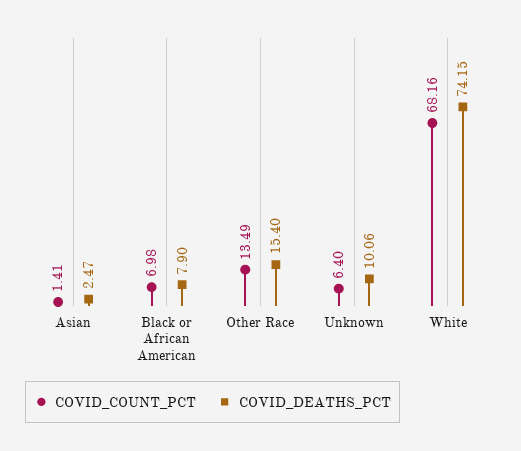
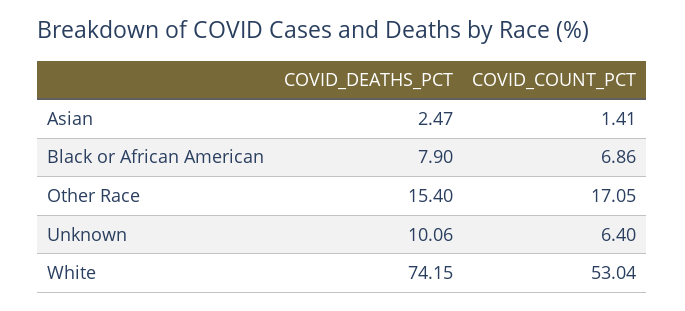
COVID_COUNT_PCT, Black or African American: 6.98 -> 6.86
COVID_COUNT_PCT, Other Race: 13.49 -> 17.05
COVID_COUNT_PCT, White: 68.16 -> 53.04

